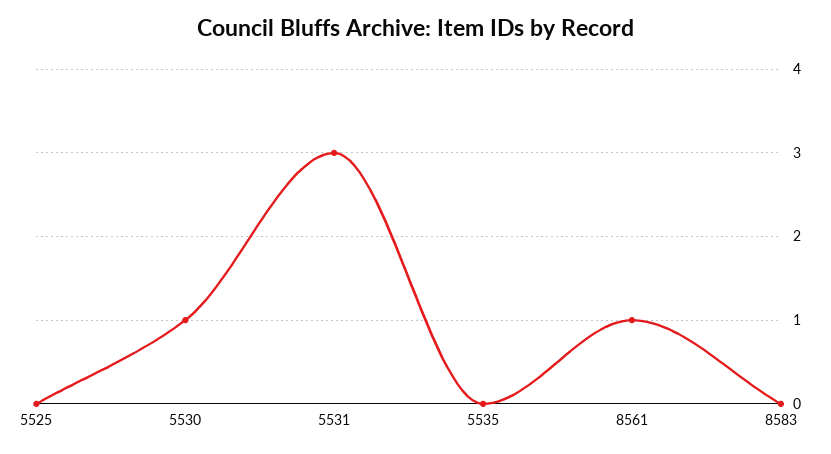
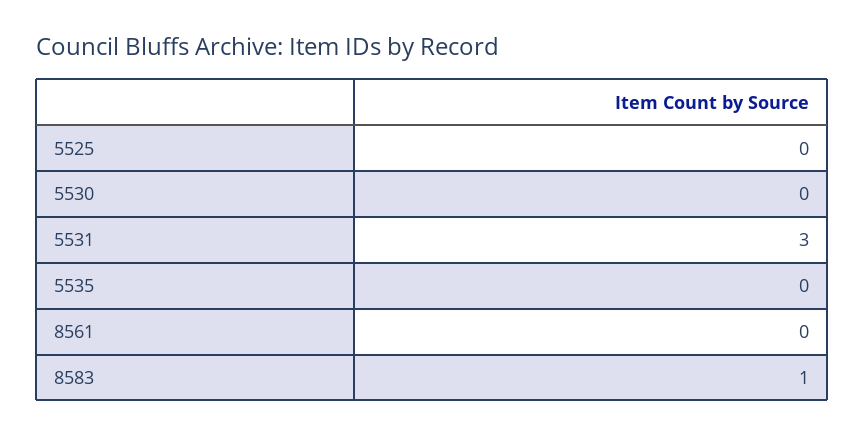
5530: 1 -> 0
8561: 1 -> 0
8583: 0 -> 1

